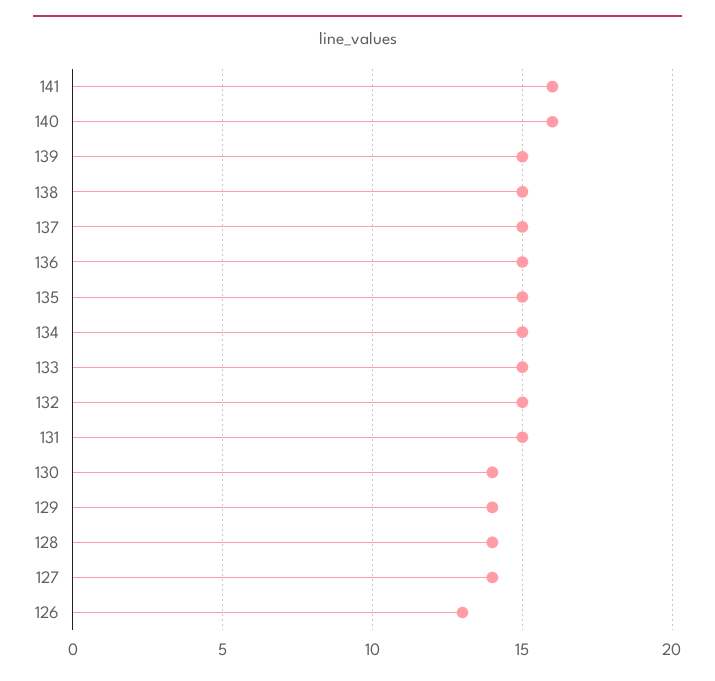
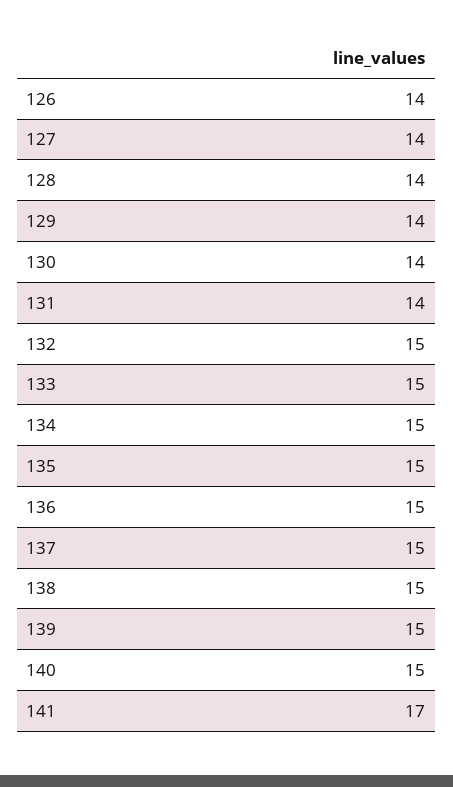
141: 16 -> 17
140: 16 -> 15
131: 15 -> 14
126: 13 -> 14

